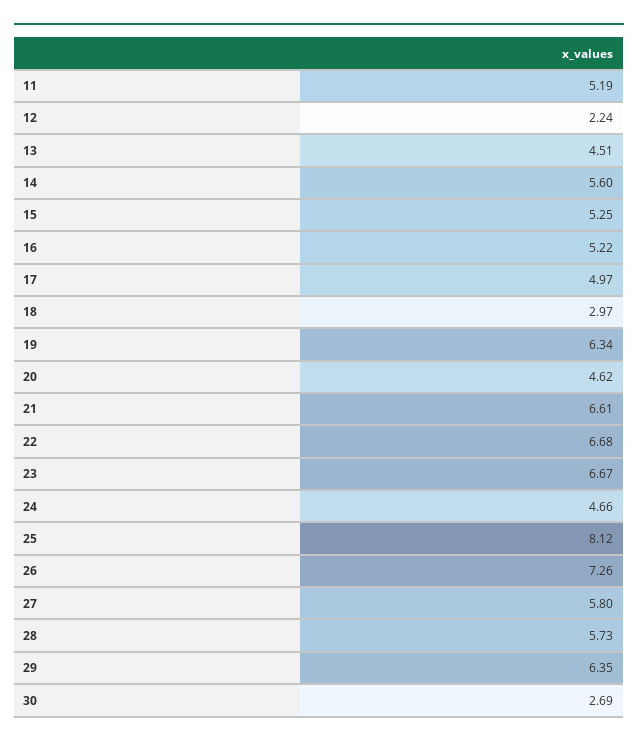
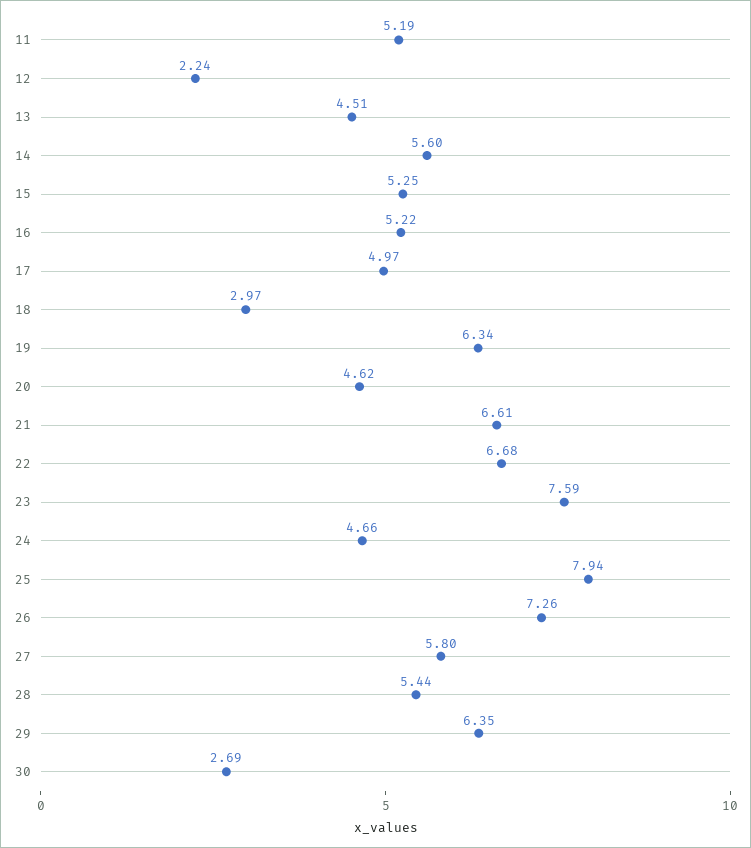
23: 6.67 -> 7.59
25: 8.12 -> 7.94
28: 5.73 -> 5.44

